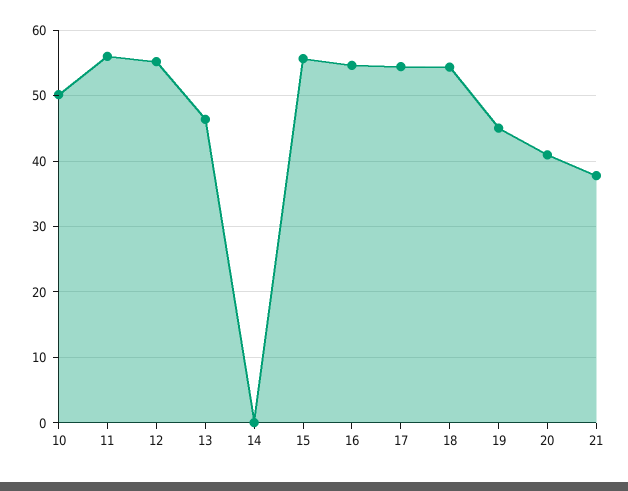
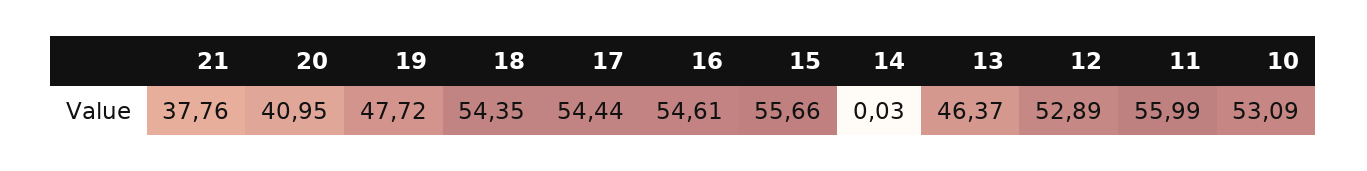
10: 50 -> 53.09
12: 55 -> 52.89
19: 45 -> 47.72

